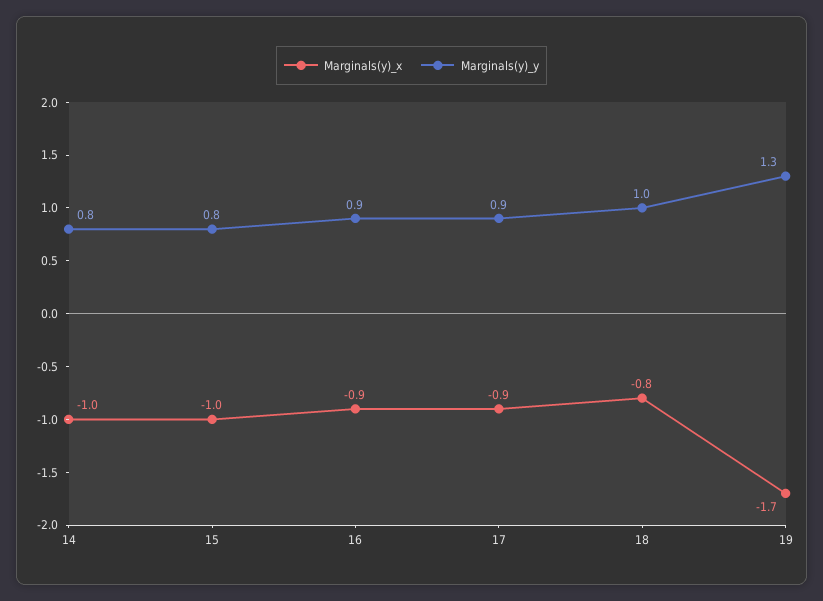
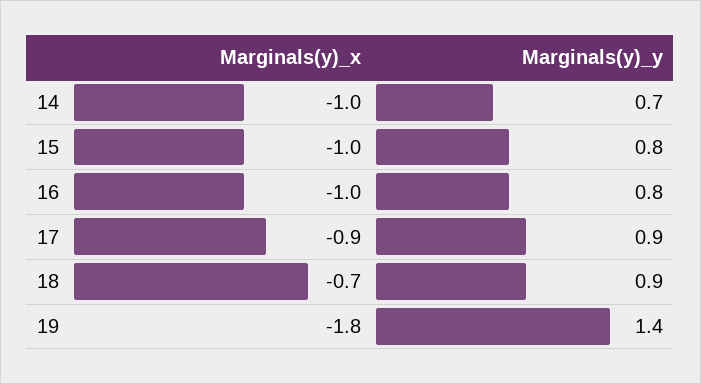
Marginals(y)_y, 14: 0.8 -> 0.7
Marginals(y)_x, 16: -0.9 -> -1
Marginals(y)_y, 16: 0.9 -> 0.8
Marginals(y)_x, 18: -0.8 -> -0.7
Marginals(y)_y, 18: 1 -> 0.9
Marginals(y)_x, 19: -1.7 -> -1.8
Marginals(y)_y, 19: 1.3 -> 1.4

